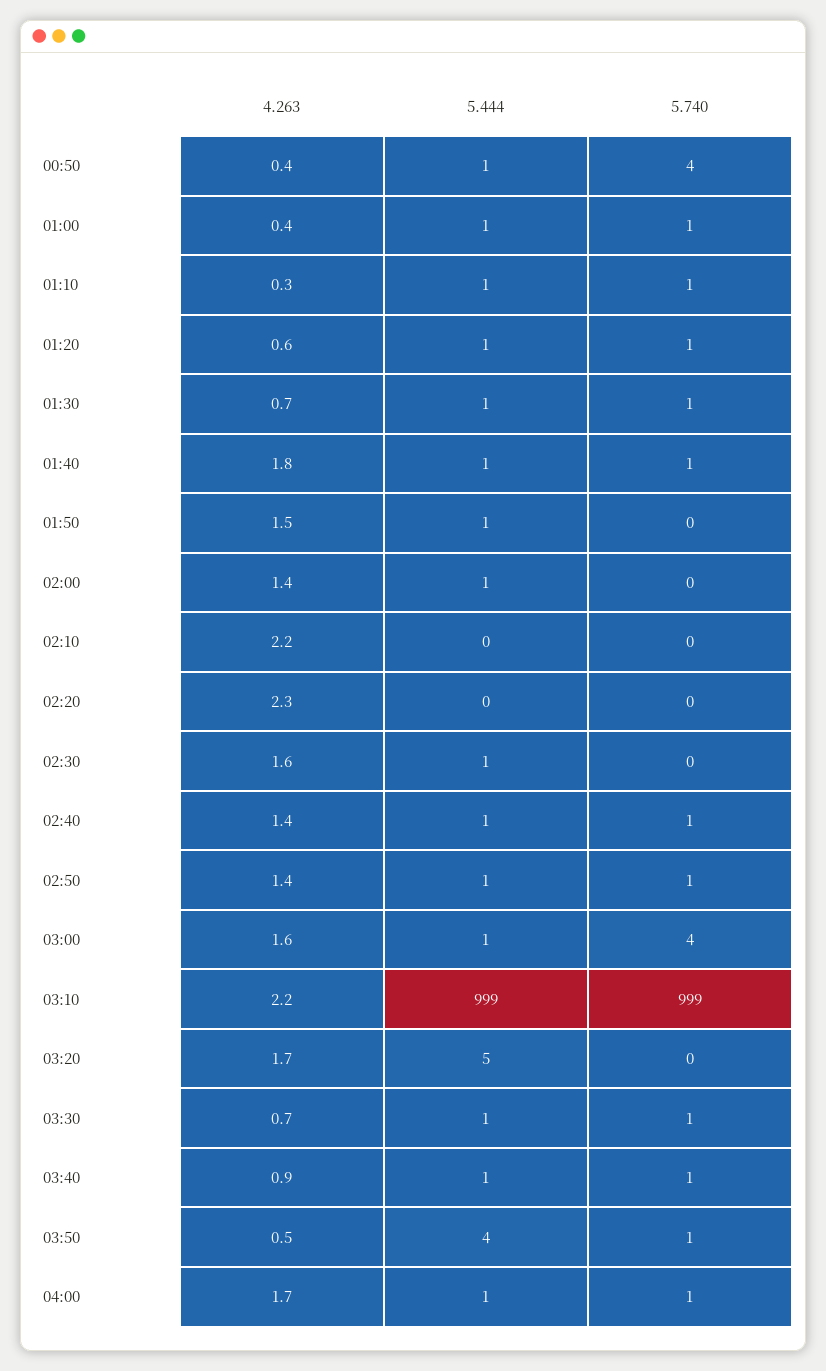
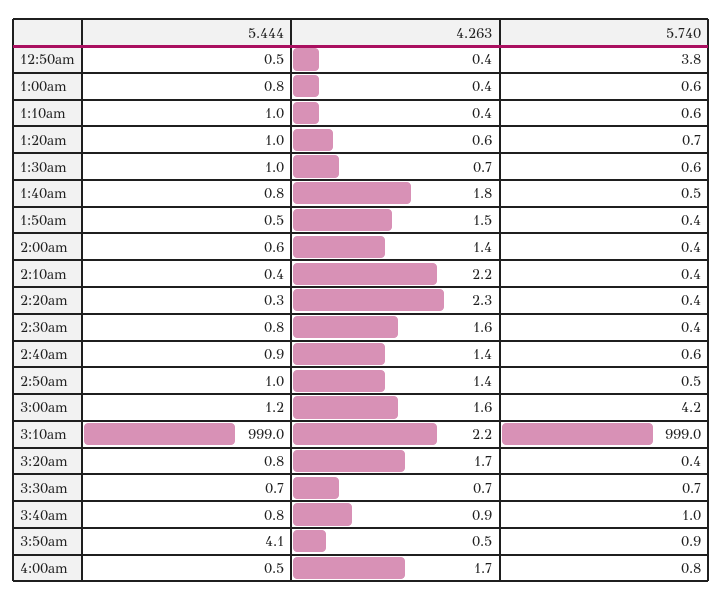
4.263, 01:10: 0.3 -> 0.4
5.444, 03:20: 5 -> 0.8

